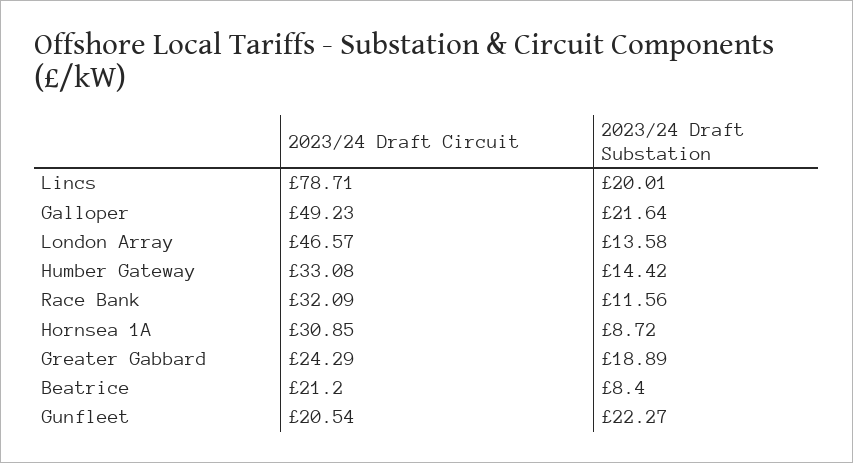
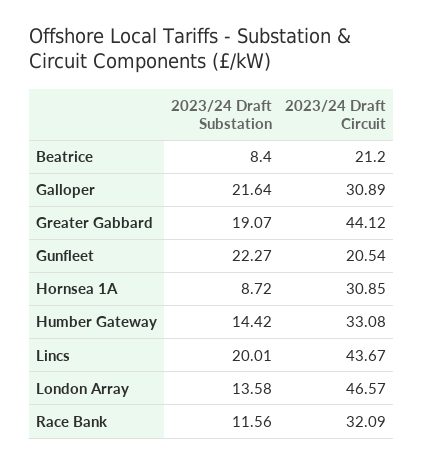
2023/24 Draft Circuit, Lincs: 78.71 -> 43.67
2023/24 Draft Circuit, Galloper: 49.23 -> 30.89
2023/24 Draft Circuit, Greater Gabbard: 24.29 -> 44.12
2023/24 Draft Substation, Greater Gabbard: 18.89 -> 19.07

